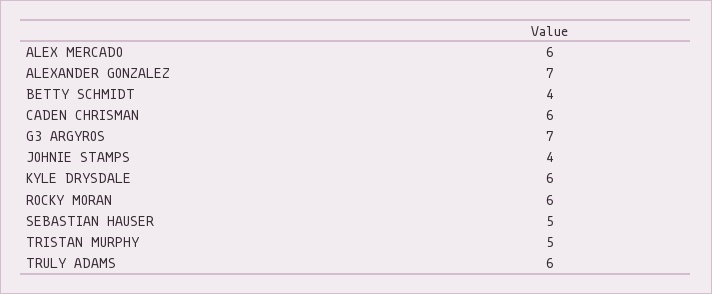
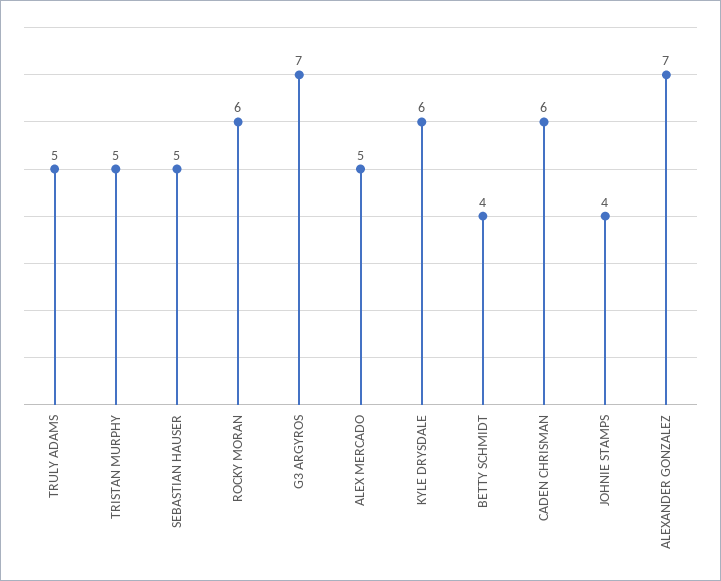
ALEX MERCADO: 6 -> 5
TRULY ADAMS: 6 -> 5

